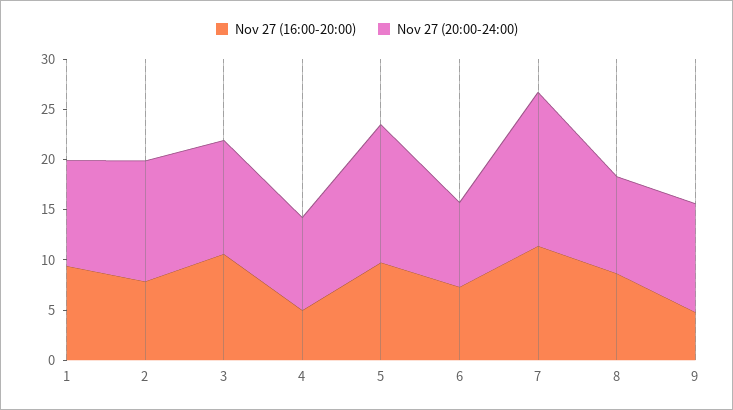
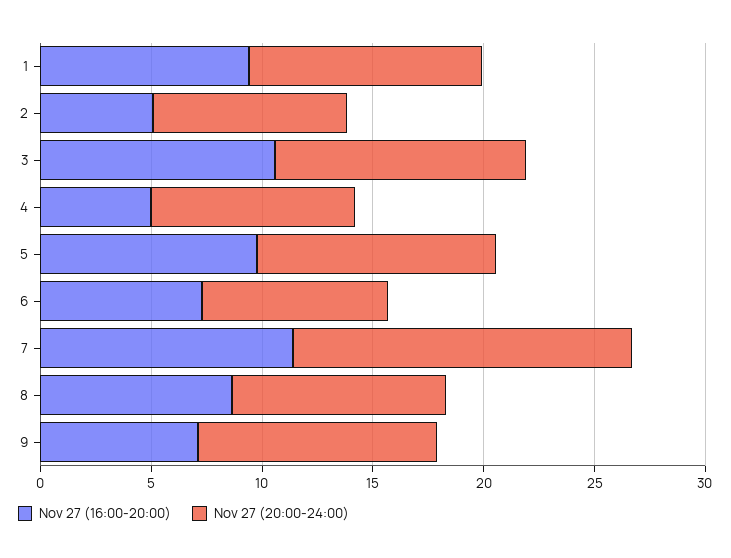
Nov 27 (16:00-20:00), 2: 8 -> 5
Nov 27 (20:00-24:00), 2: 12 -> 9
Nov 27 (20:00-24:00), 5: 14 -> 11
Nov 27 (16:00-20:00), 9: 5 -> 7

